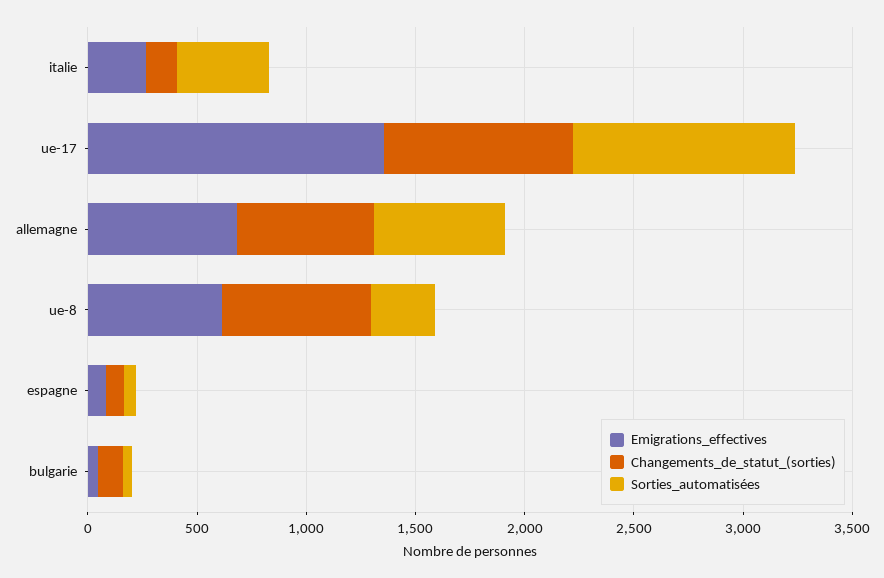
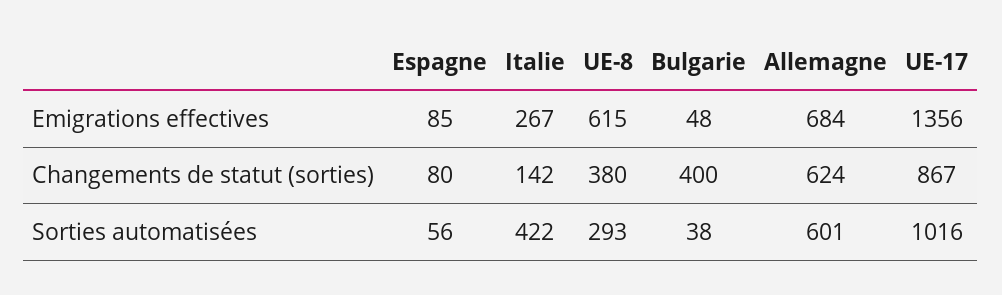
Changements_de_statut_(sorties), ue-8: 700 -> 380
Changements_de_statut_(sorties), bulgarie: 100 -> 400

